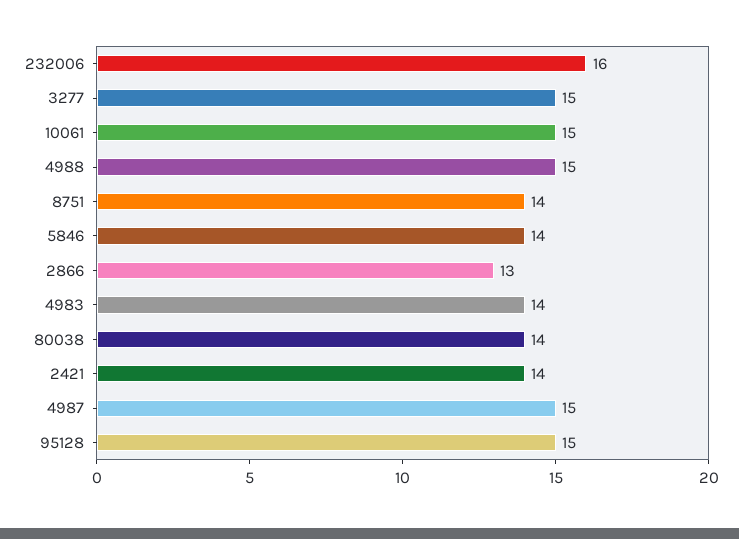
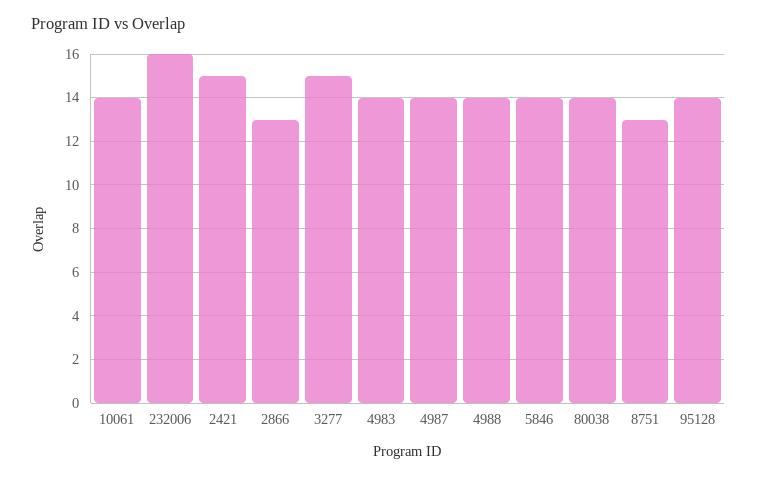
10061: 15 -> 14
4988: 15 -> 14
8751: 14 -> 13
2421: 14 -> 15
4987: 15 -> 14
95128: 15 -> 14

